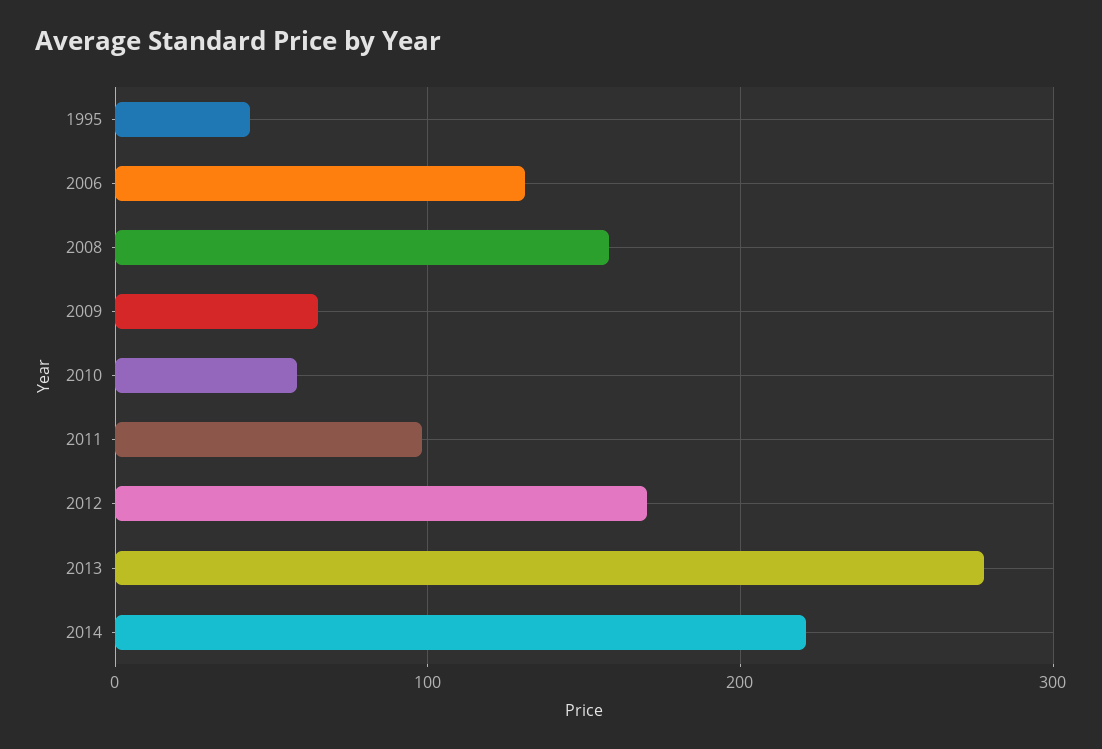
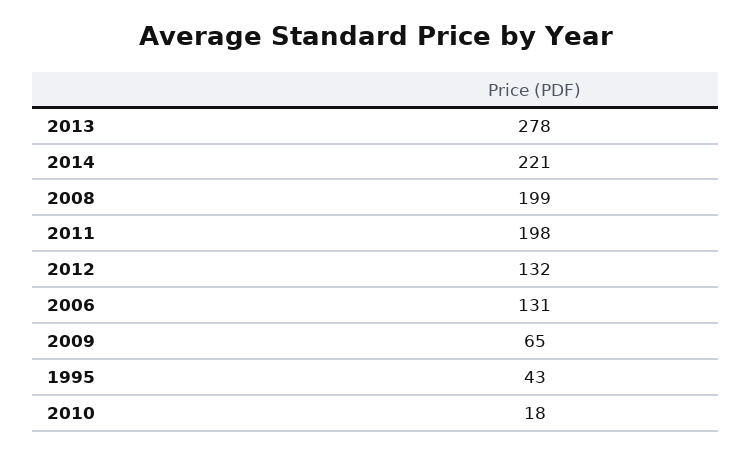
2008: 160 -> 199
2010: 60 -> 18
2011: 100 -> 198
2012: 170 -> 132

